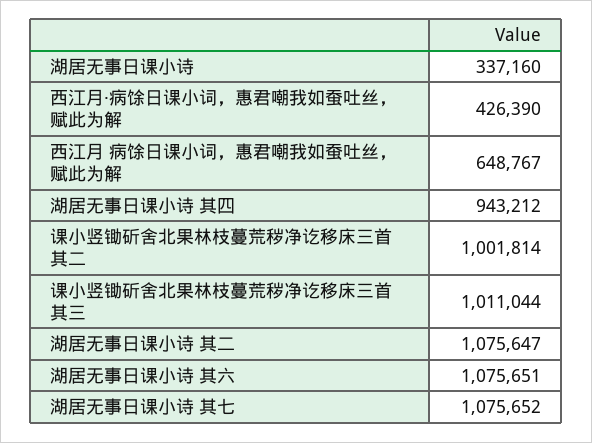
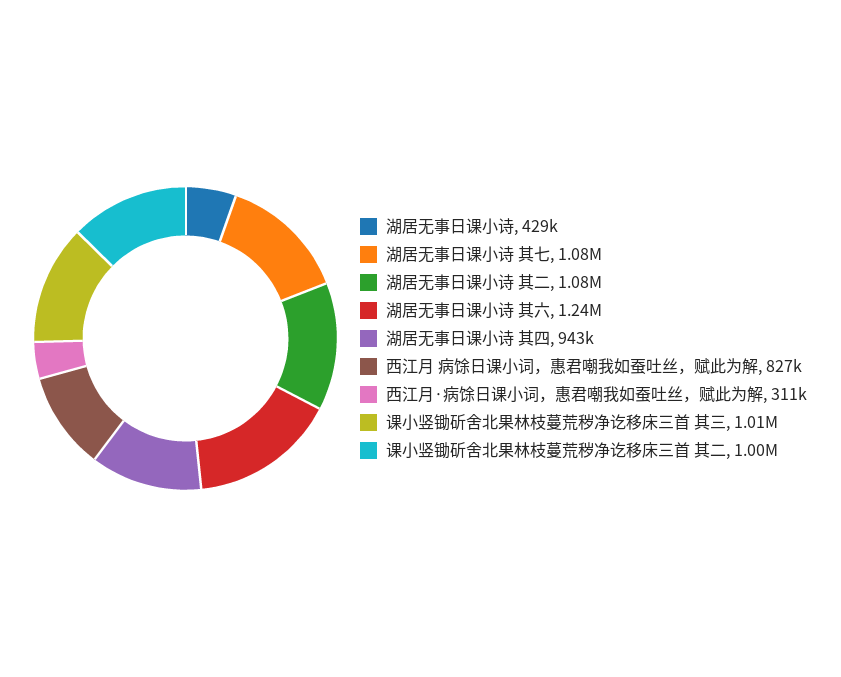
湖居无事日课小诗: 337160 -> 429000
西江月·病馀日课小词，惠君嘲我如蚕吐丝，赋此为解: 426390 -> 311000
西江月 病馀日课小词，惠君嘲我如蚕吐丝，赋此为解: 648767 -> 827000
湖居无事日课小诗 其六: 1075651 -> 1240000

